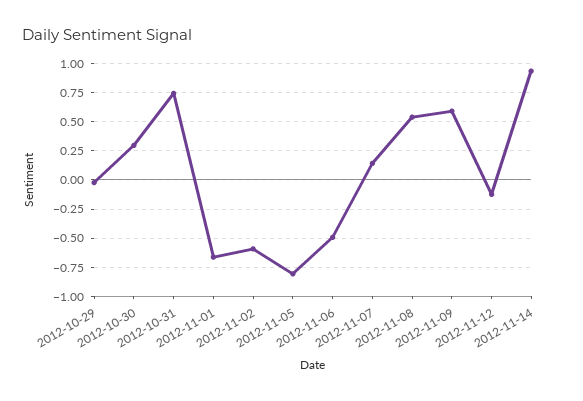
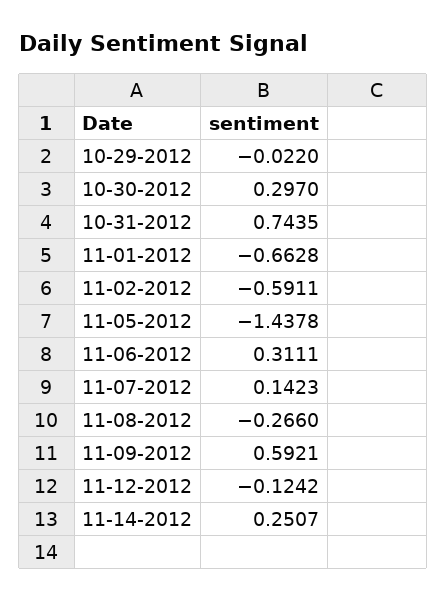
2012-11-05: -0.75 -> -1.4378
2012-11-06: -0.5 -> 0.3111
2012-11-08: 0.5 -> -0.266
2012-11-14: 1 -> 0.2507

